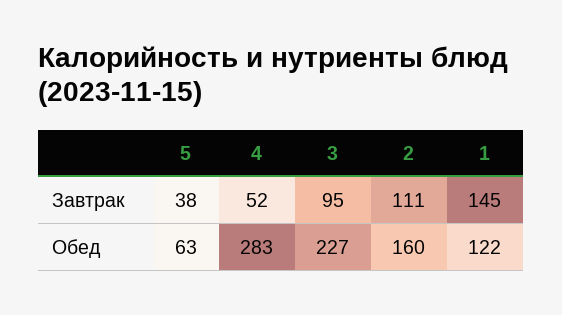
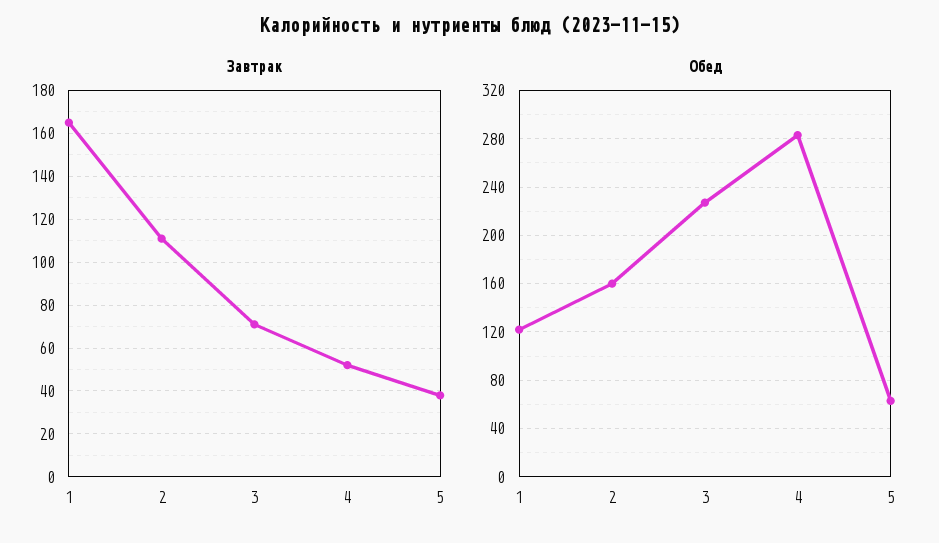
Завтрак, 3: 95 -> 70
Завтрак, 1: 145 -> 165

